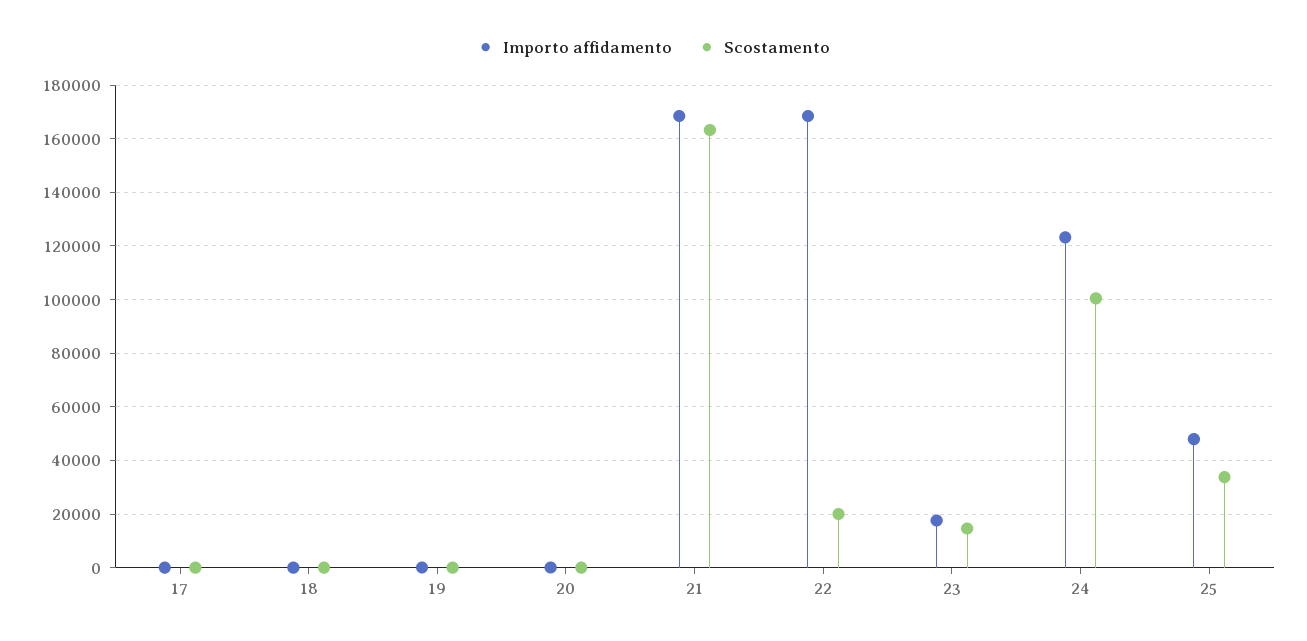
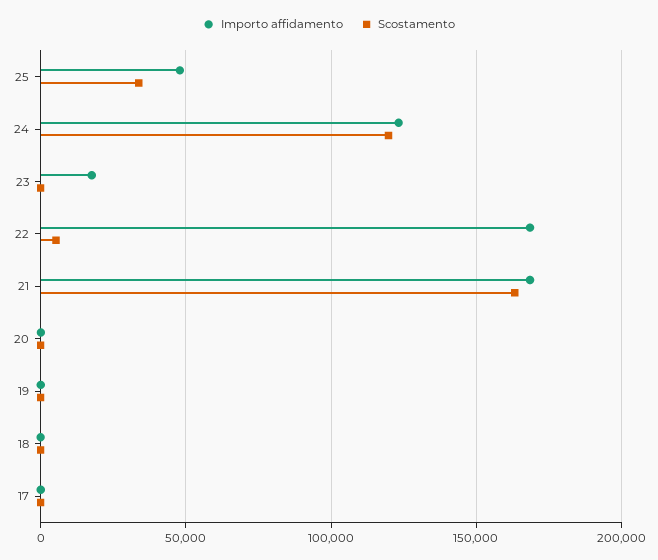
Scostamento, 22: 20000 -> 5000
Scostamento, 23: 15000 -> 0
Scostamento, 24: 100000 -> 120000

